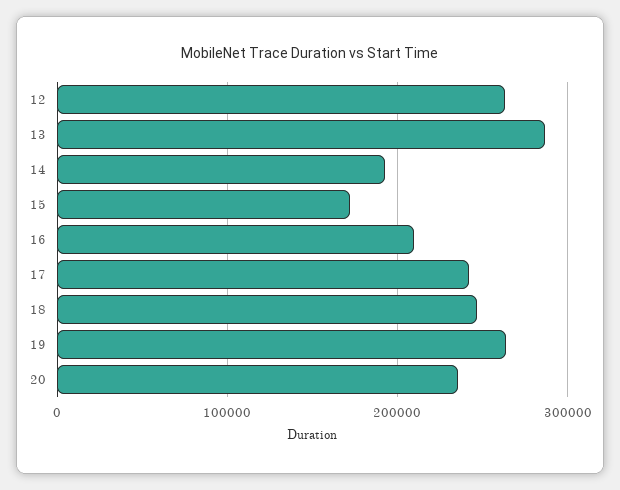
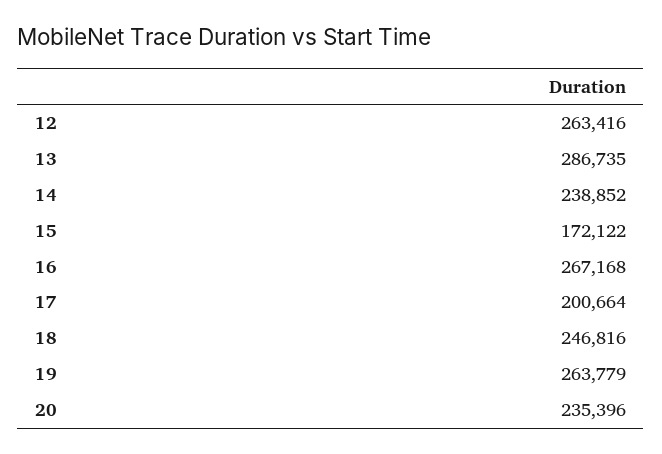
14: 190000 -> 238852
16: 210000 -> 267168
17: 240000 -> 200664

